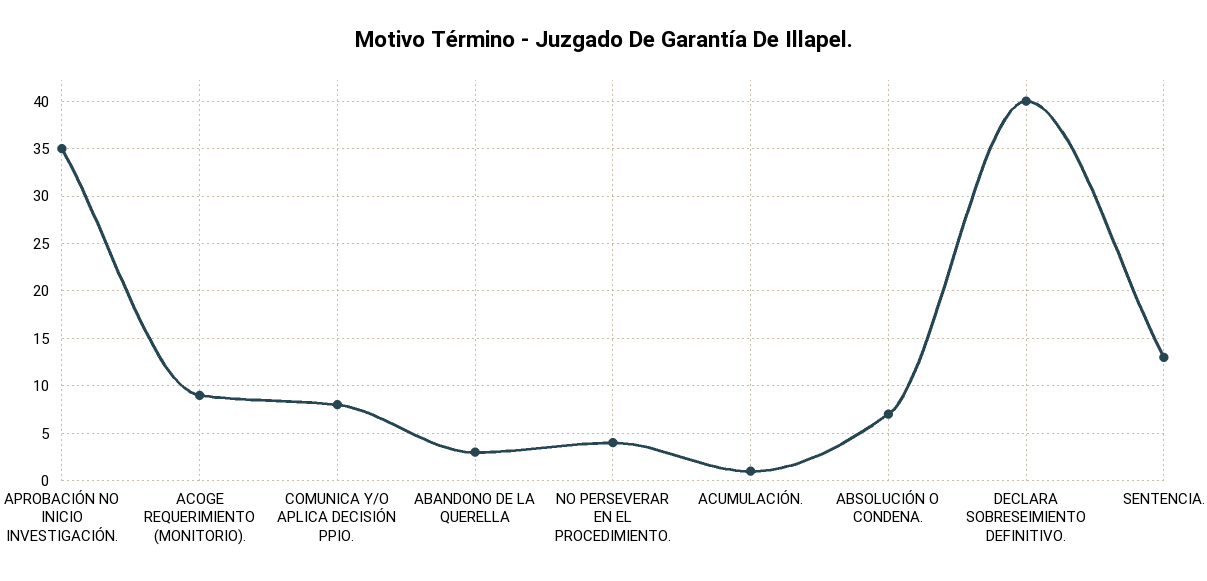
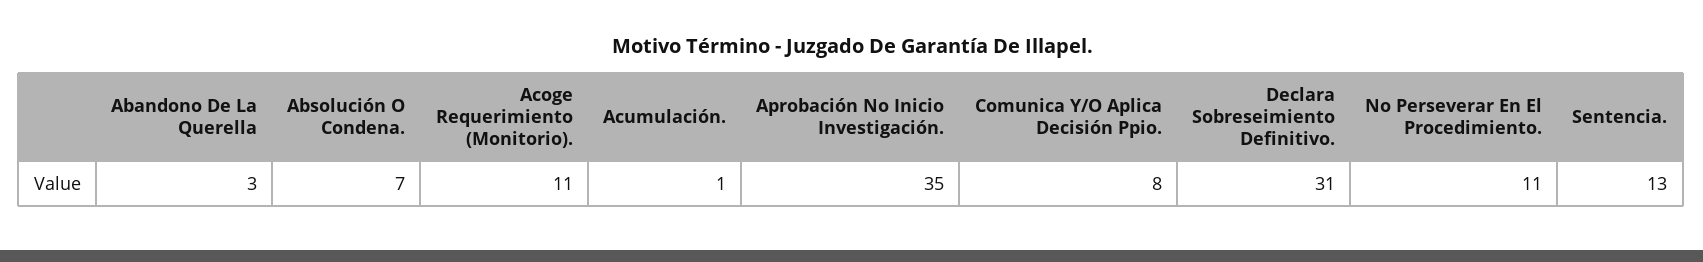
ACOGE REQUERIMIENTO (MONITORIO).: 9 -> 11
NO PERSEVERAR EN EL PROCEDIMIENTO.: 4 -> 11
DECLARA SOBRESEIMIENTO DEFINITIVO.: 40 -> 31

